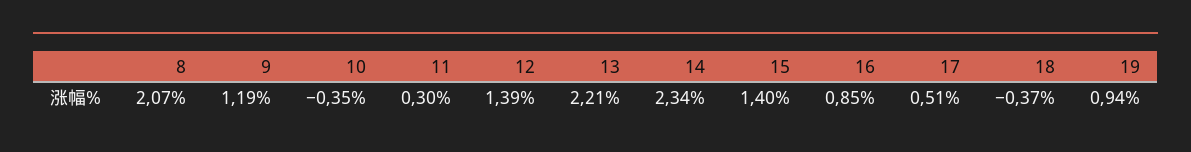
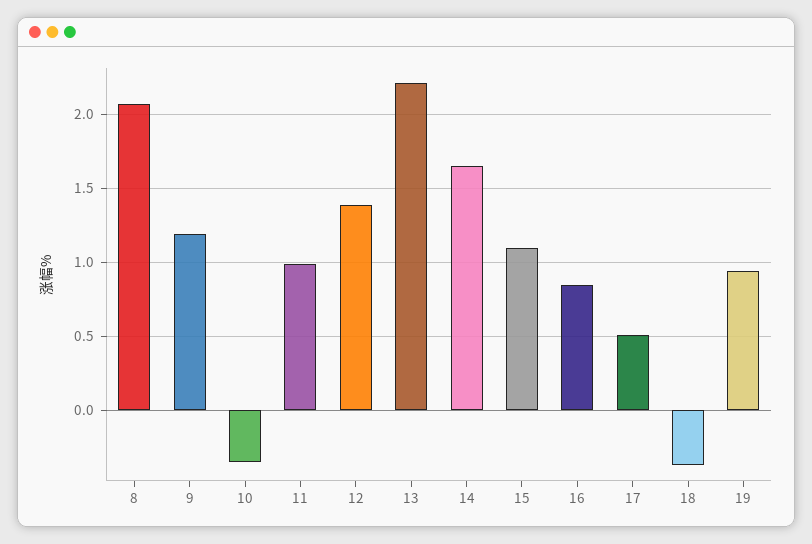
11: 0.3 -> 1
14: 2.34 -> 1.65
15: 1.4 -> 1.1

